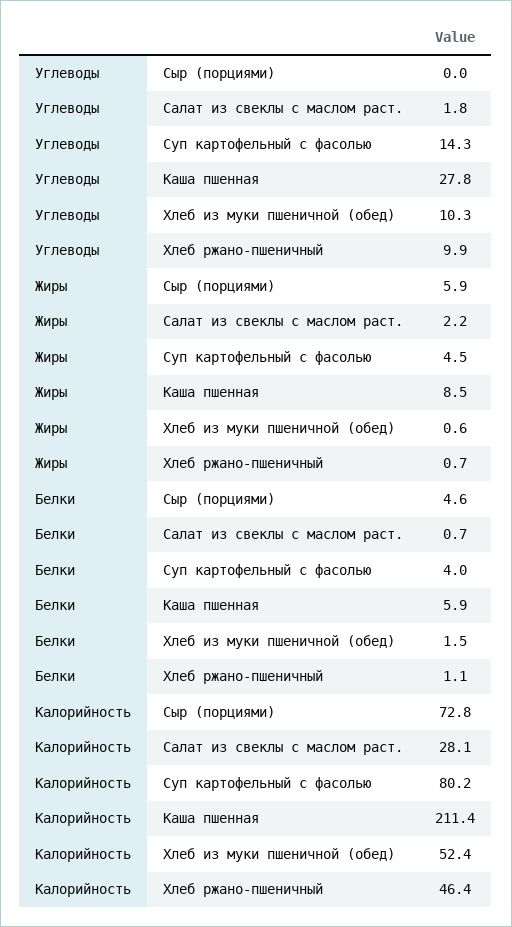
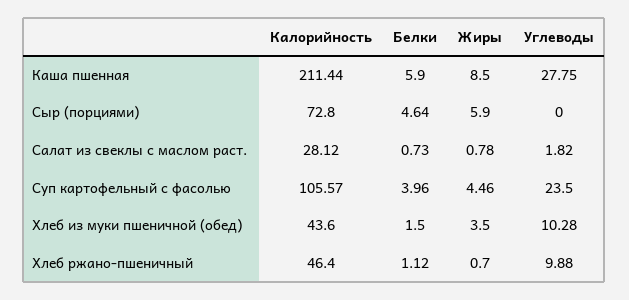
Углеводы, Суп картофельный с фасолью: 14.3 -> 23.5
Жиры, Салат из свеклы с маслом раст.: 2.2 -> 0.78
Жиры, Хлеб из муки пшеничной (обед): 0.6 -> 3.5
Калорийность, Суп картофельный с фасолью: 80.2 -> 105.57
Калорийность, Хлеб из муки пшеничной (обед): 52.4 -> 43.6

